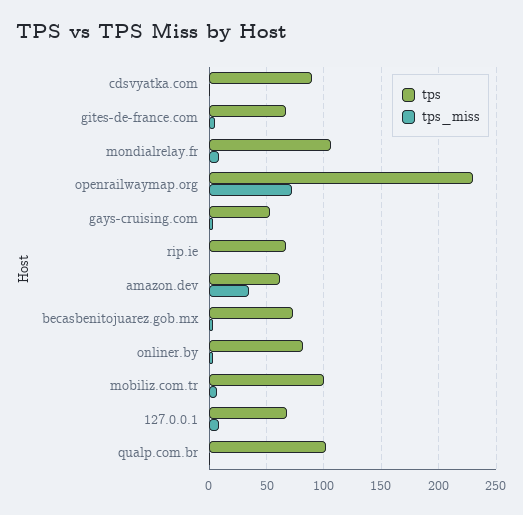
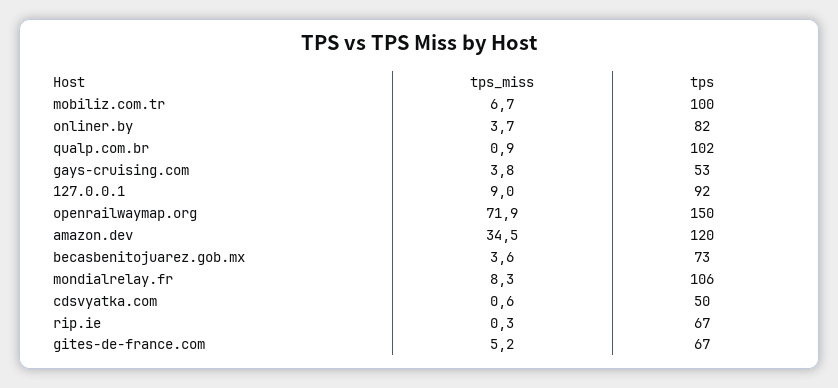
tps, cdsvyatka.com: 90 -> 50
tps, openrailwaymap.org: 230 -> 150
tps, amazon.dev: 60 -> 120
tps, 127.0.0.1: 70 -> 92

